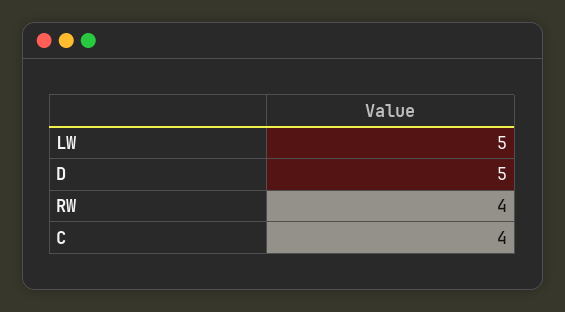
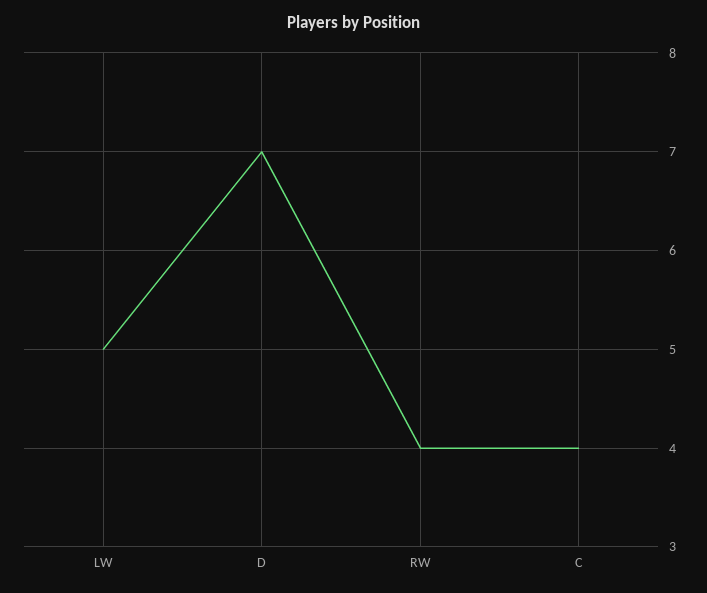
D: 5 -> 7

